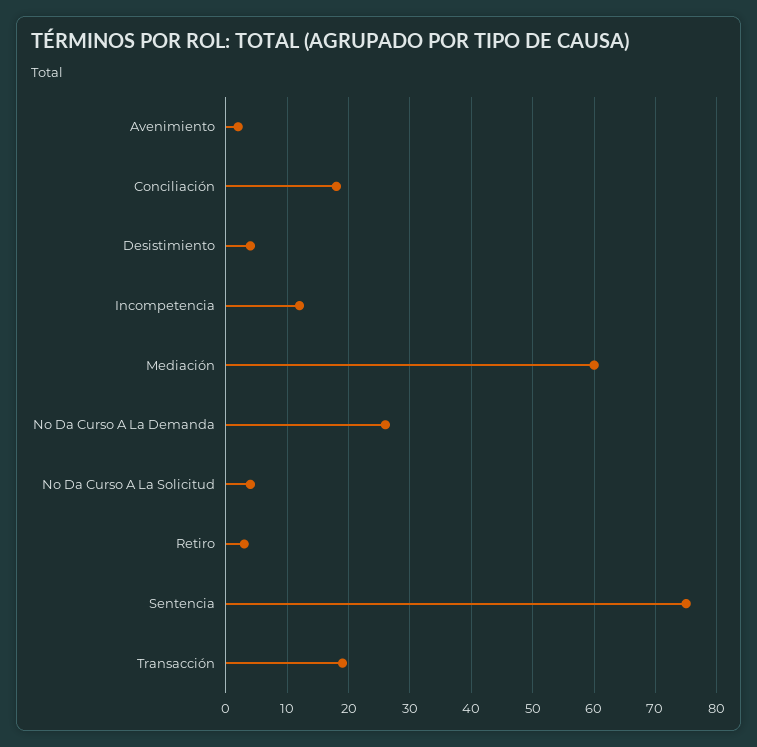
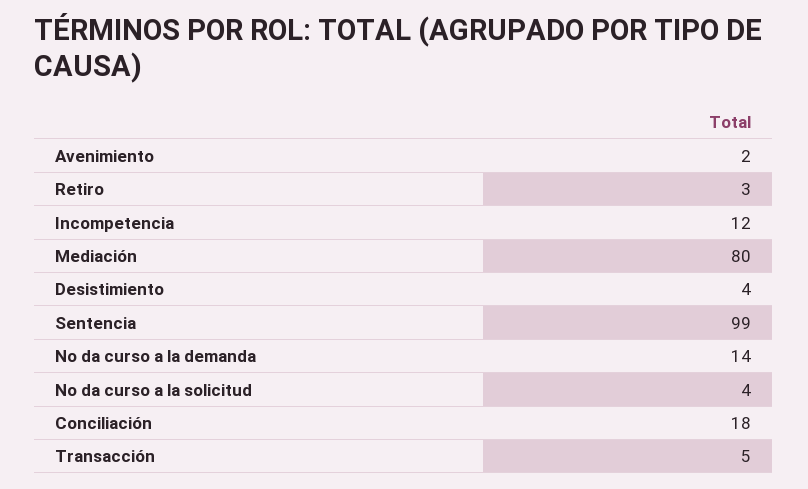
Mediación: 60 -> 80
No Da Curso A La Demanda: 26 -> 14
Sentencia: 75 -> 99
Transacción: 19 -> 5

